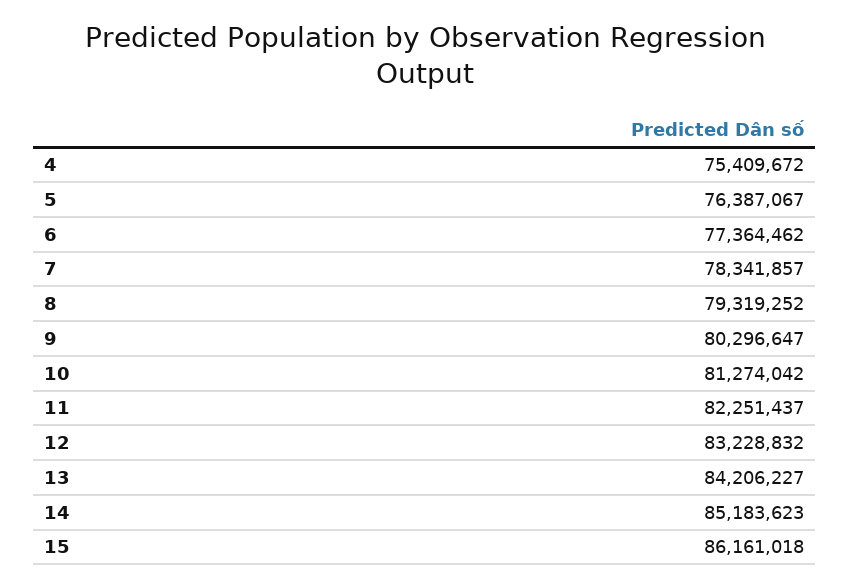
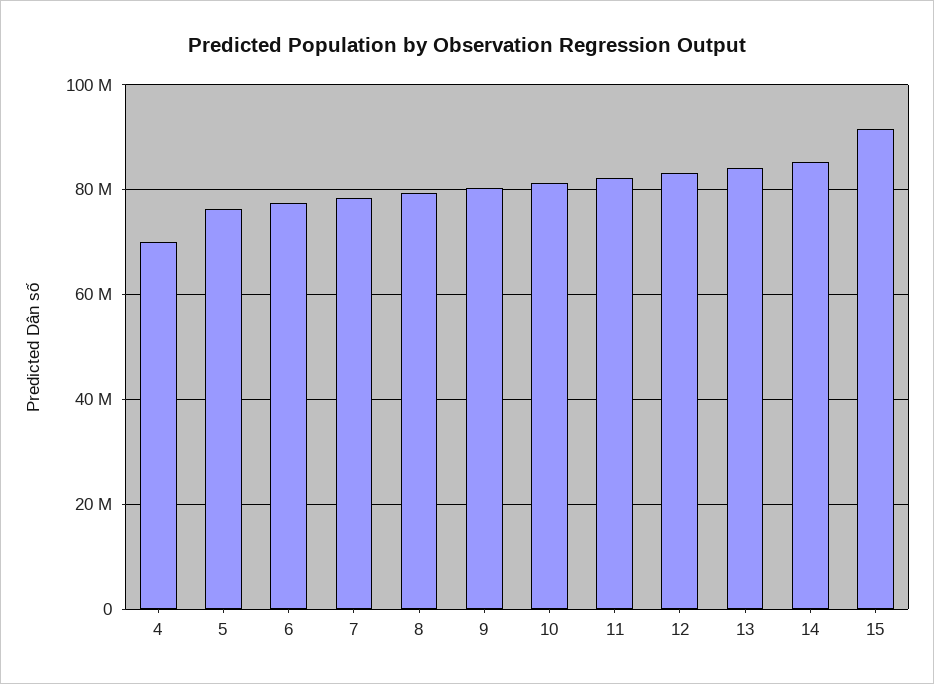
4: 75409672 -> 70000000
15: 86161018 -> 92000000

